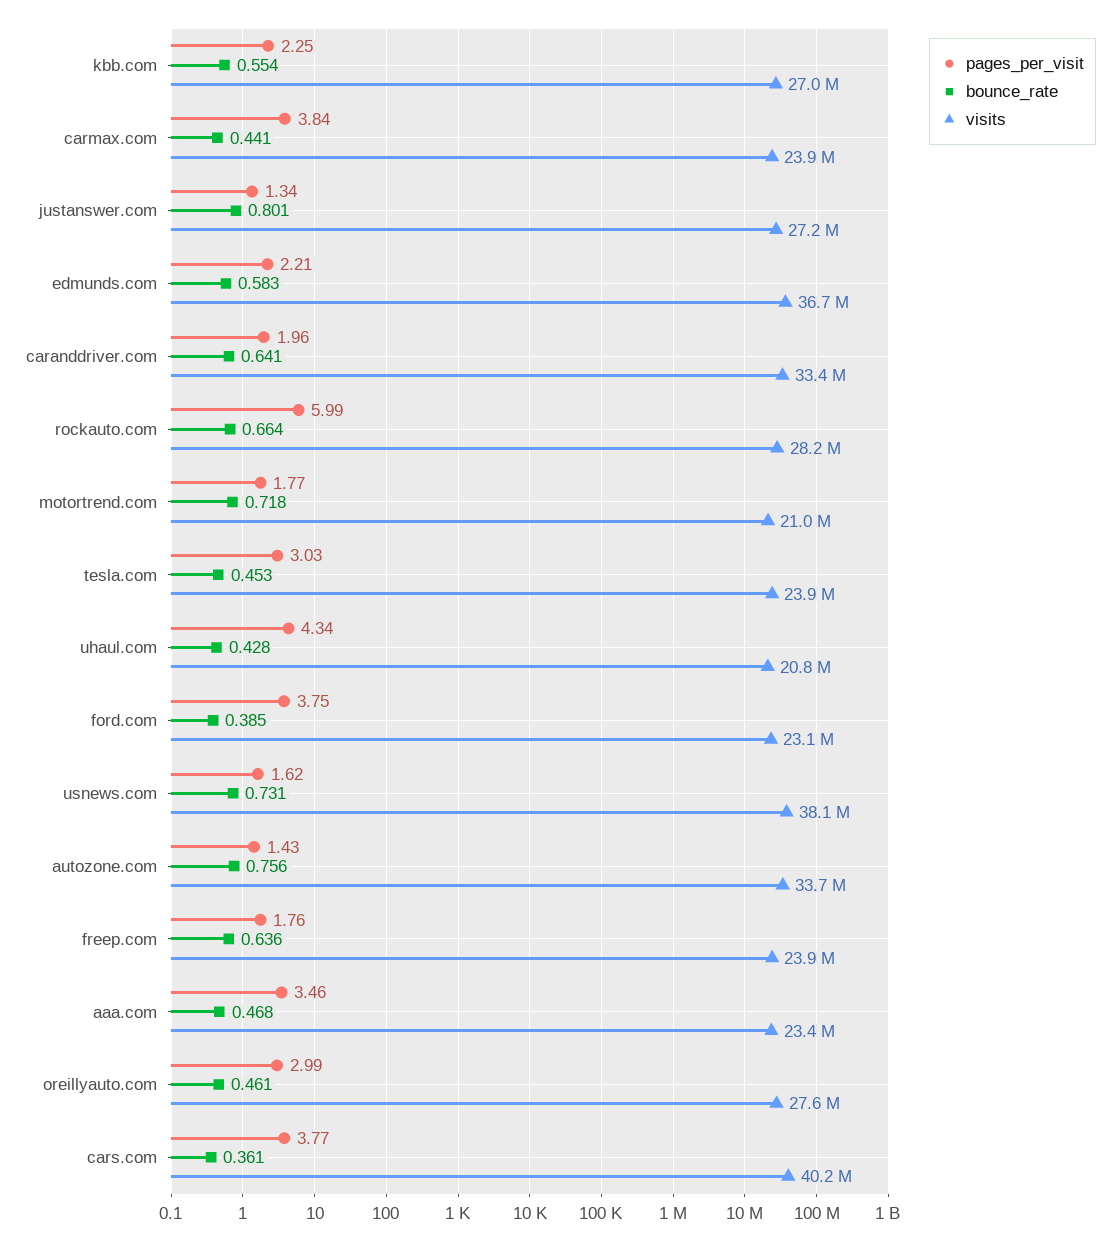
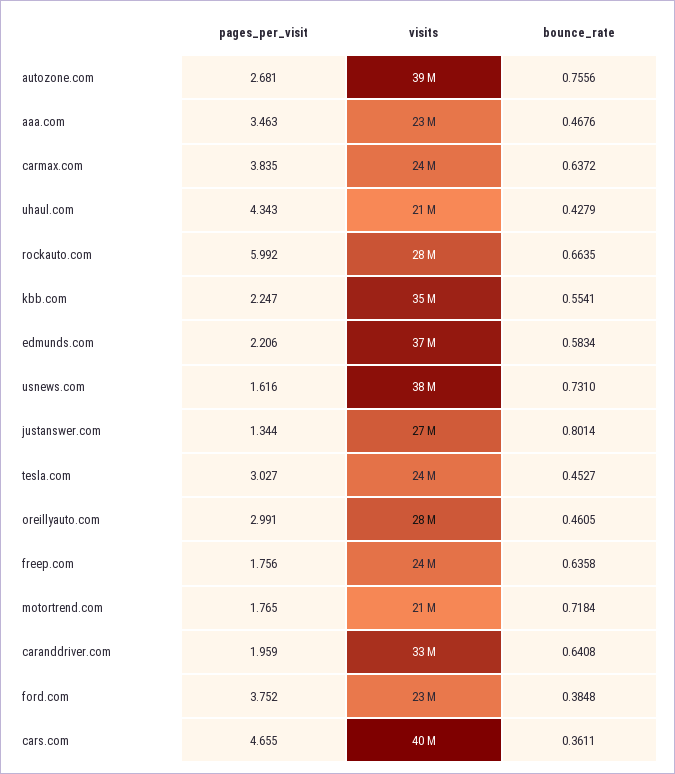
visits, kbb.com: 27000000 -> 35000000
bounce_rate, carmax.com: 0.441 -> 0.6372
pages_per_visit, autozone.com: 1.43 -> 2.681
visits, autozone.com: 33700000 -> 39000000
pages_per_visit, cars.com: 3.77 -> 4.655

